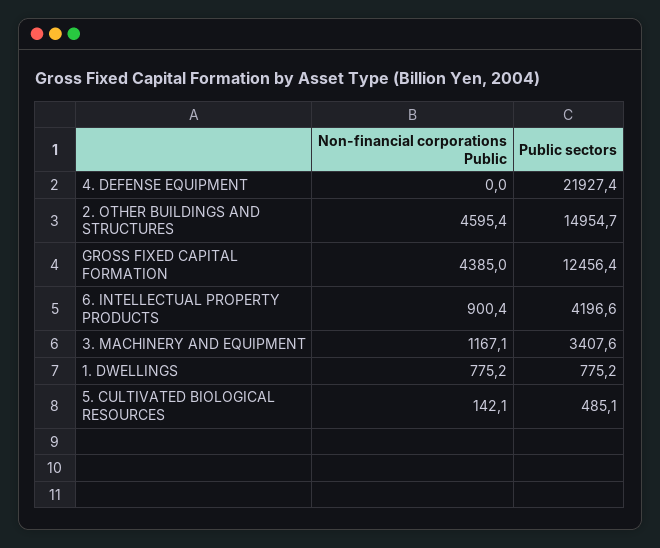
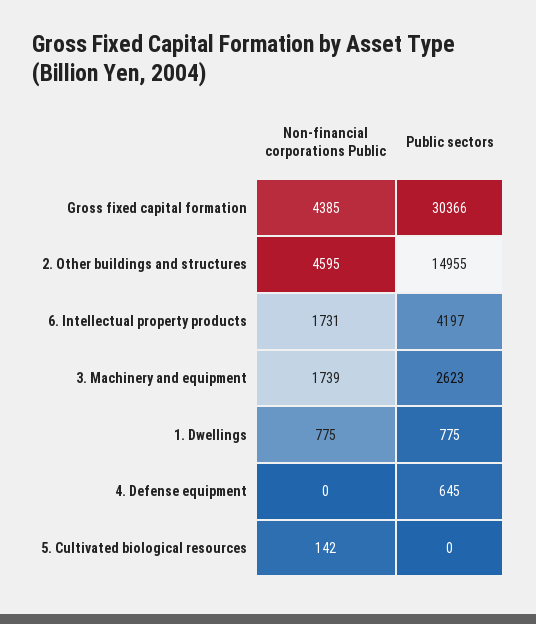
Public sectors, 4. DEFENSE EQUIPMENT: 21927.4 -> 645
Public sectors, GROSS FIXED CAPITAL FORMATION: 12456.4 -> 30366
Non-financial corporations Public, 6. INTELLECTUAL PROPERTY PRODUCTS: 900.4 -> 1731
Non-financial corporations Public, 3. MACHINERY AND EQUIPMENT: 1167.1 -> 1739
Public sectors, 3. MACHINERY AND EQUIPMENT: 3407.6 -> 2623
Public sectors, 5. CULTIVATED BIOLOGICAL RESOURCES: 485.1 -> 0

